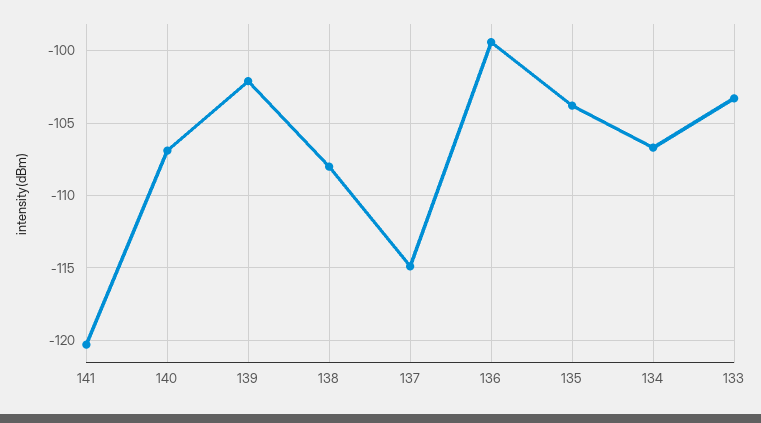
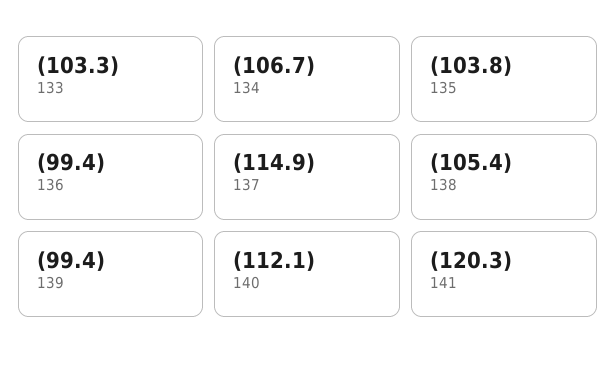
140: -107 -> -112.1
139: -102 -> -99.4
138: -108 -> -105.4

